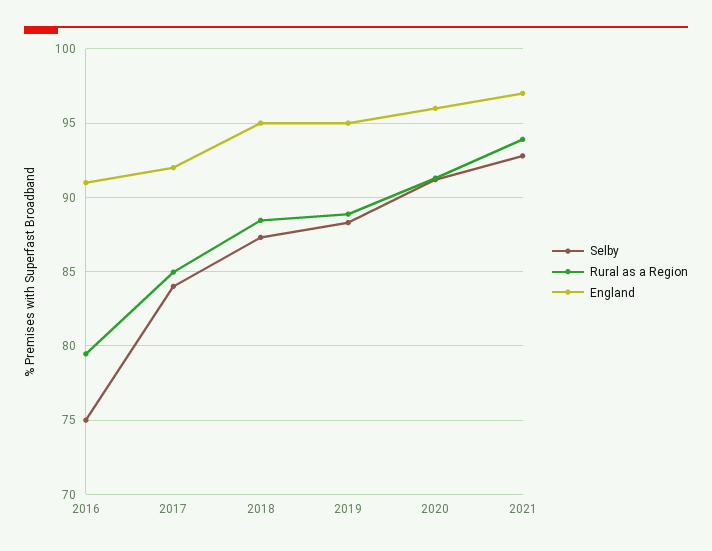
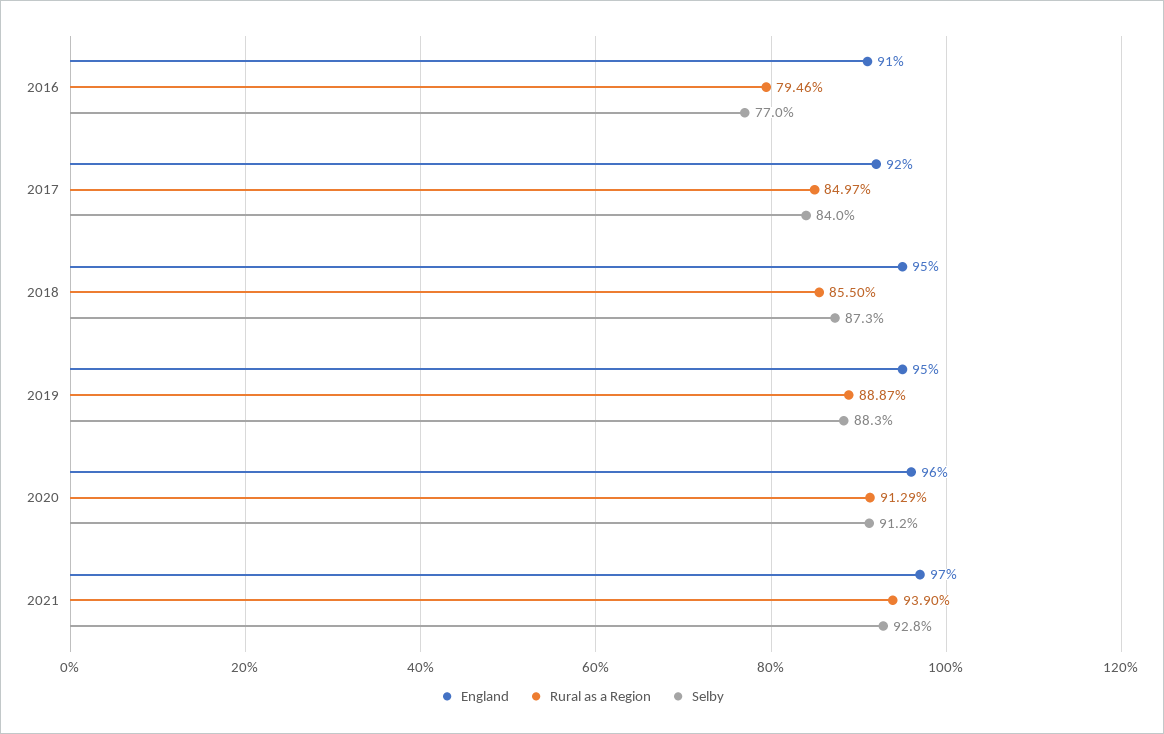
Selby, 2016: 75 -> 77
Rural as a Region, 2018: 88.5 -> 85.5

